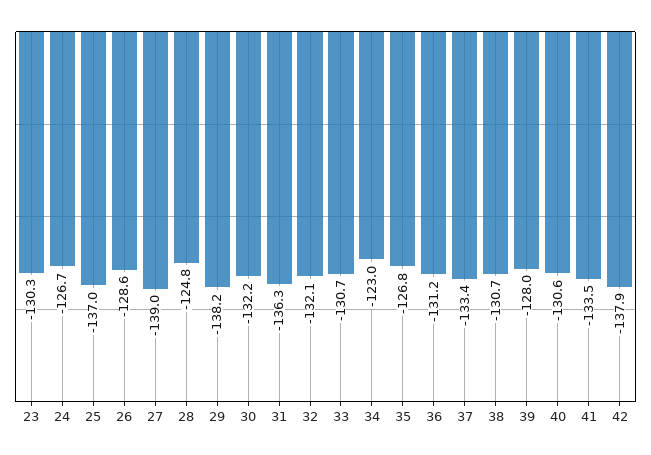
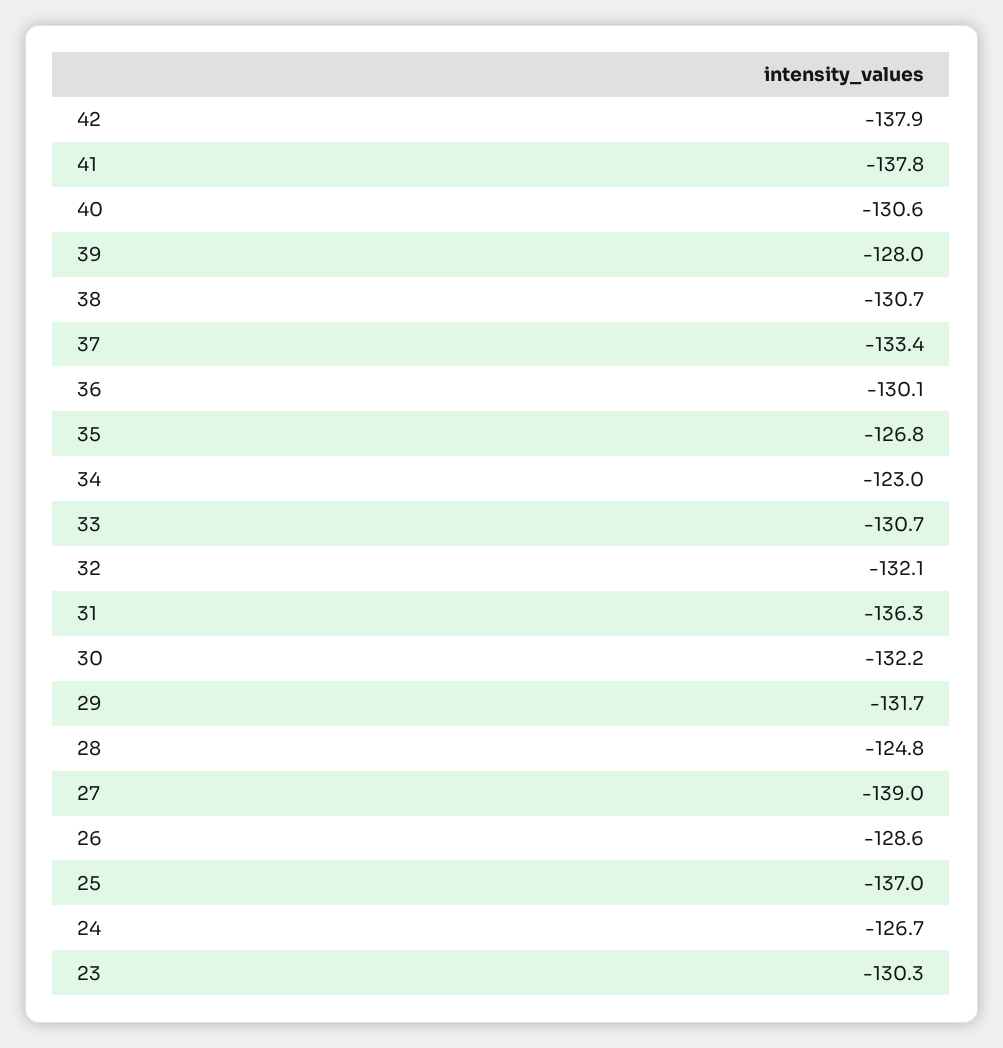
29: -138.2 -> -131.7
36: -131.2 -> -130.1
41: -133.5 -> -137.8

